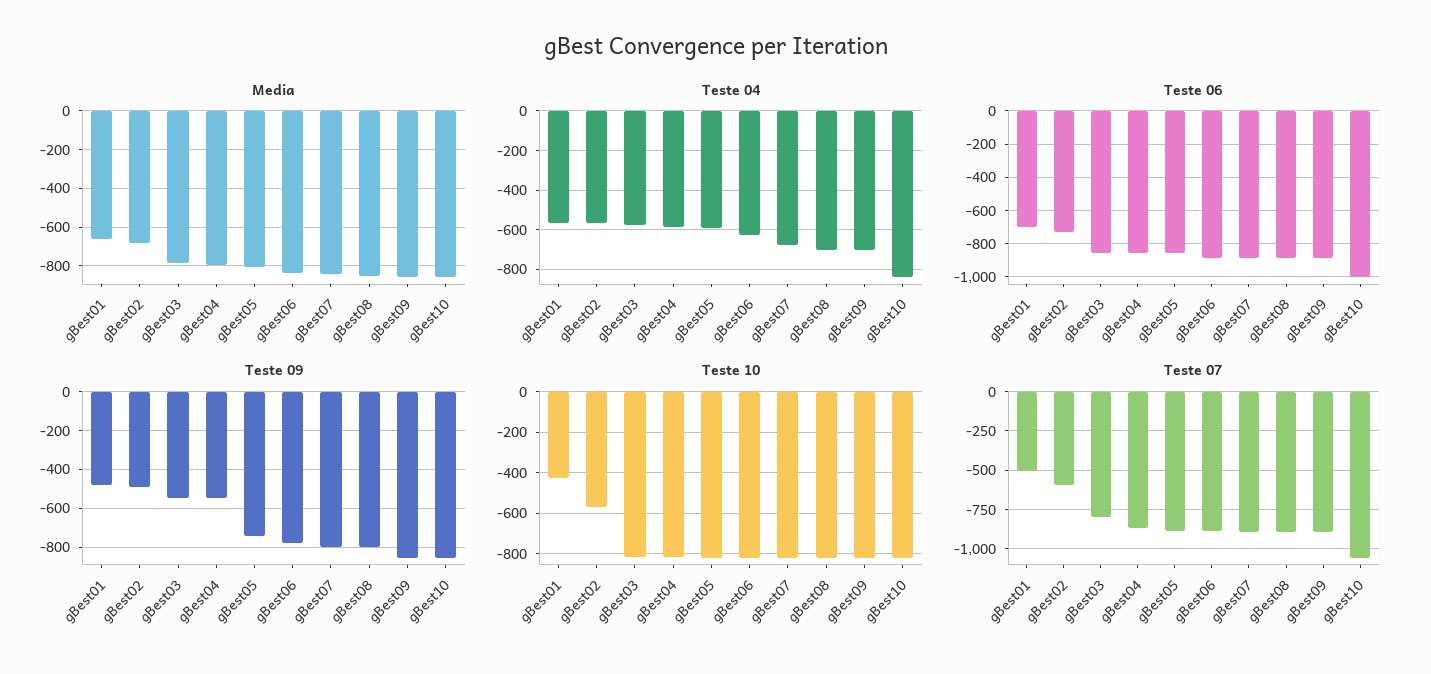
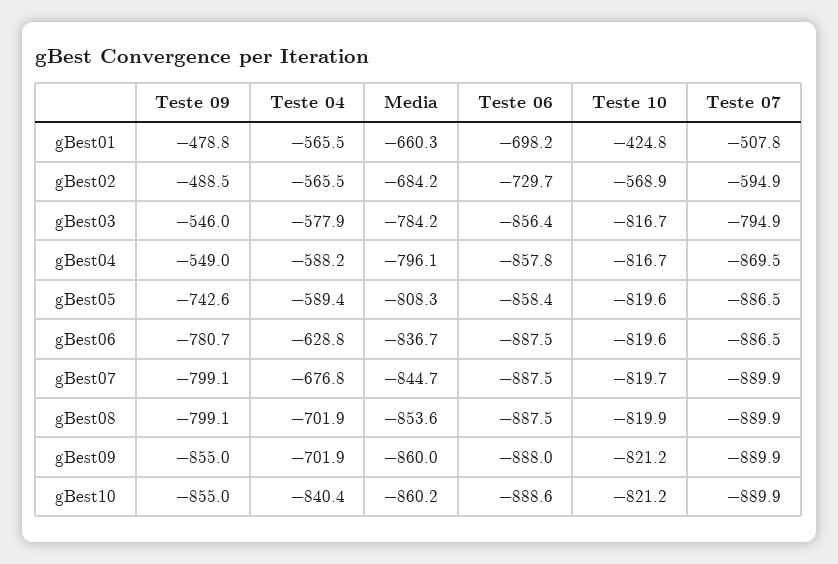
Teste 06, gBest10: -1000 -> -888.6
Teste 07, gBest10: -1050 -> -889.9

